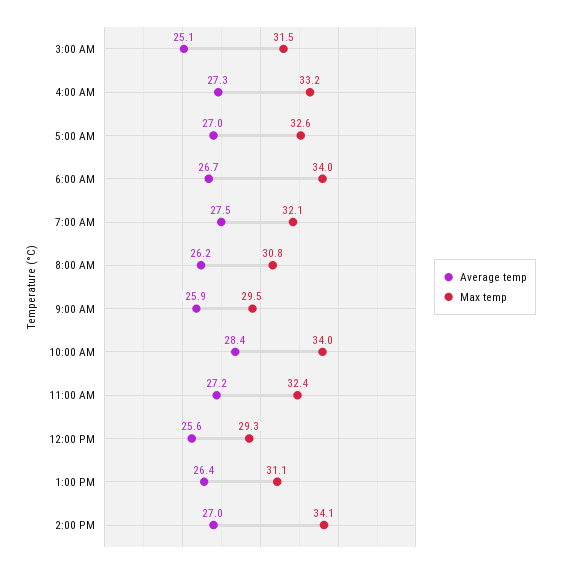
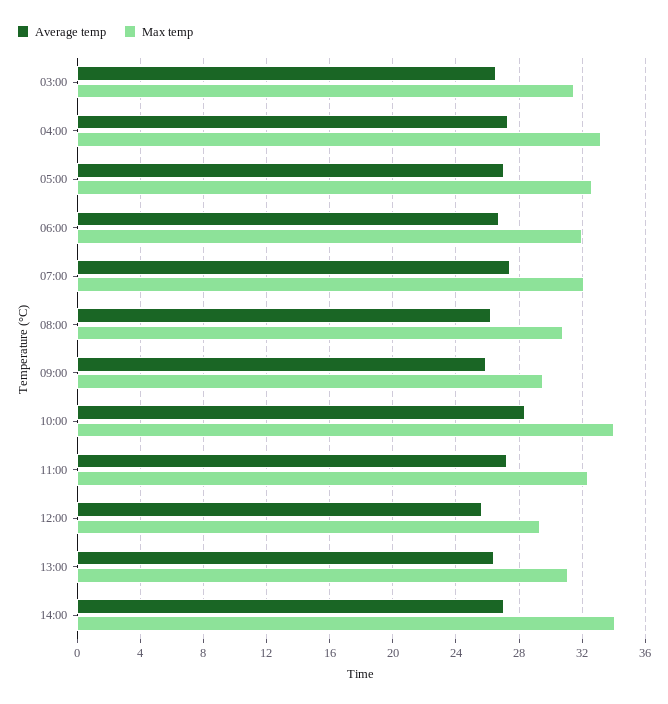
Average temp, 3:00 AM: 25.1 -> 26.5
Max temp, 6:00 AM: 34 -> 32

